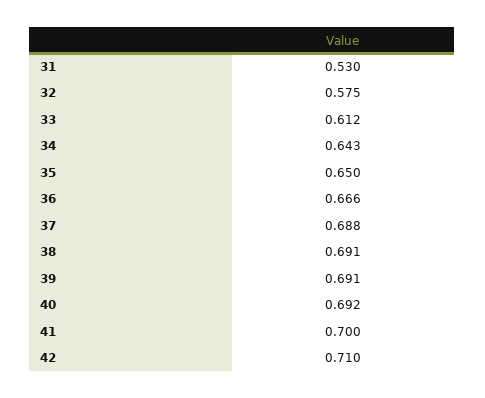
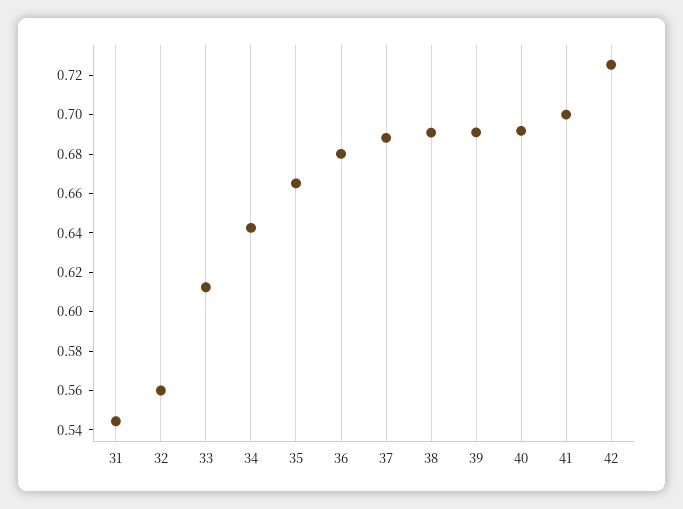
31: 0.53 -> 0.545
32: 0.575 -> 0.56
35: 0.65 -> 0.665
36: 0.666 -> 0.68
42: 0.71 -> 0.725

